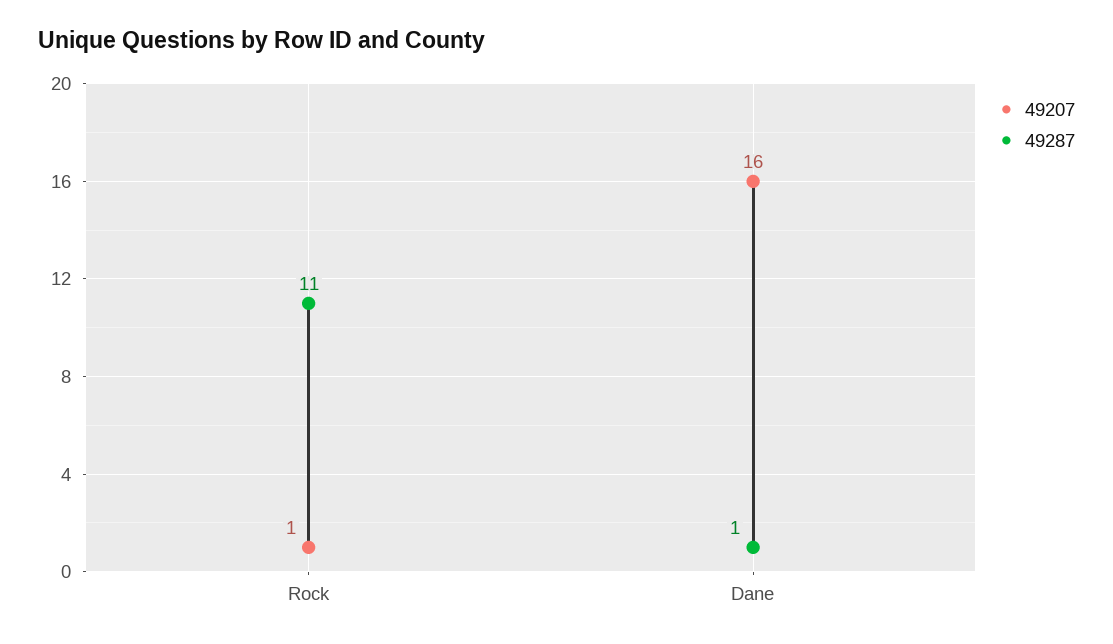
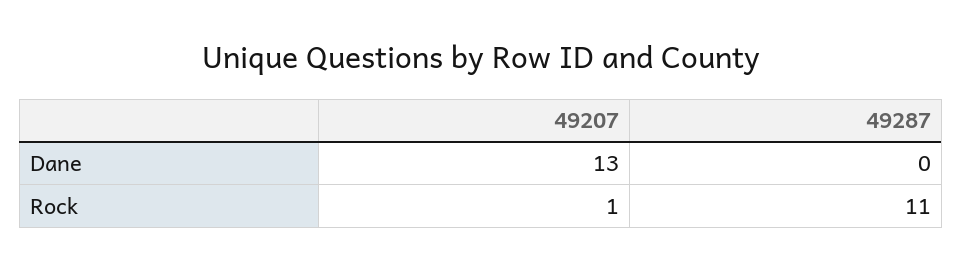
49207, Dane: 16 -> 13
49287, Dane: 1 -> 0

